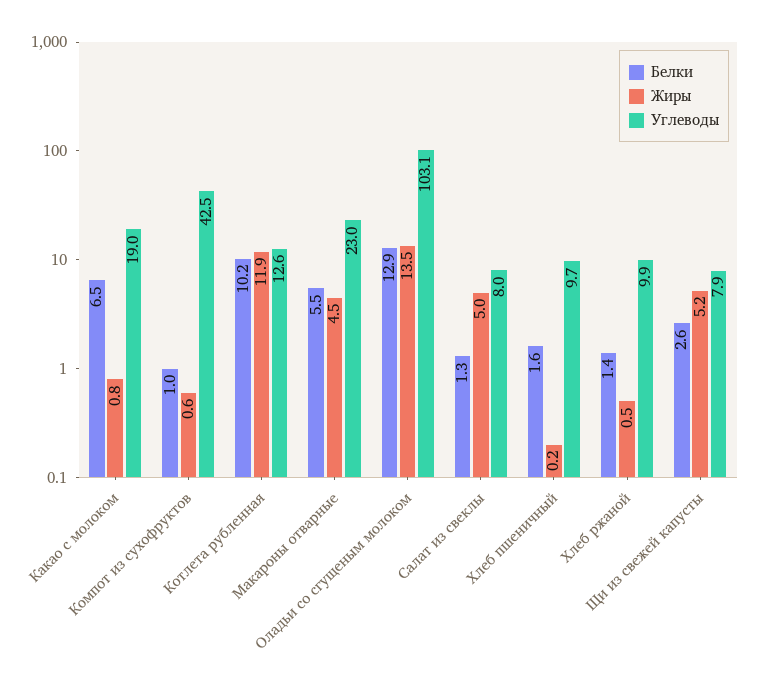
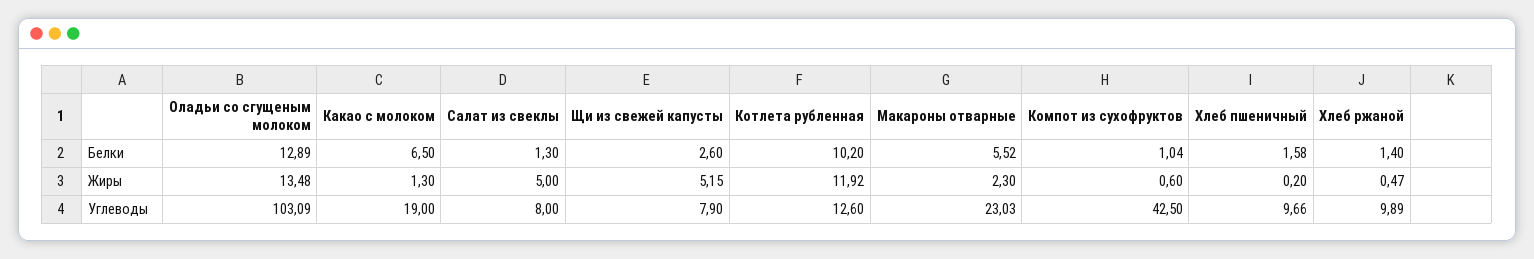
Жиры, Какао с молоком: 0.8 -> 1.3
Жиры, Макароны отварные: 4.5 -> 2.3

